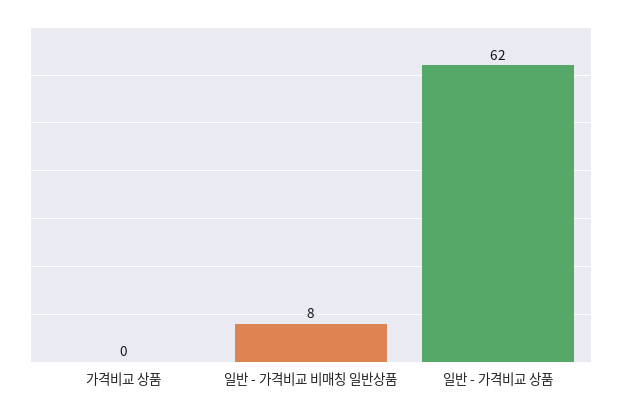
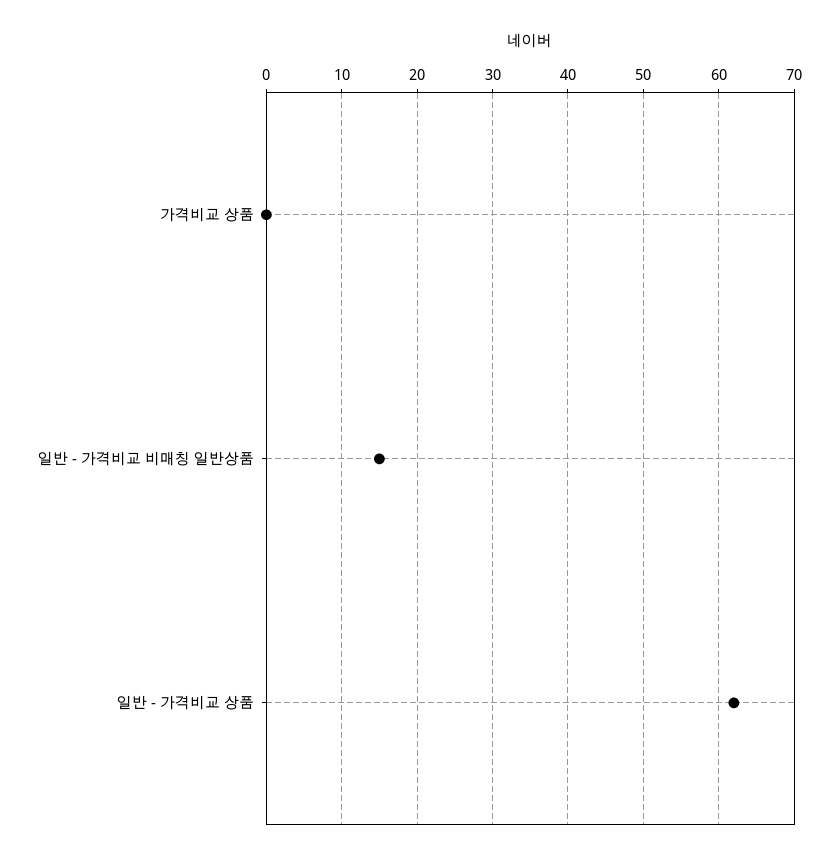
일반 - 가격비교 비매칭 일반상품: 8 -> 15

